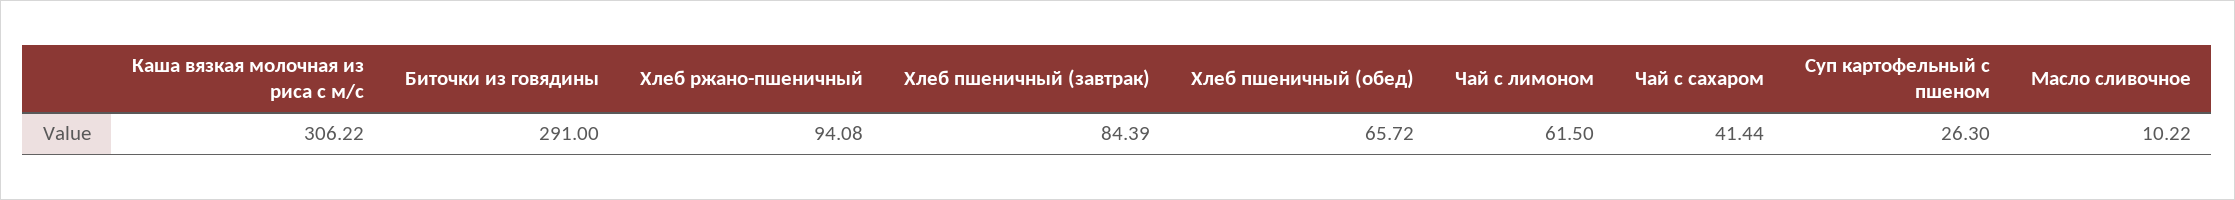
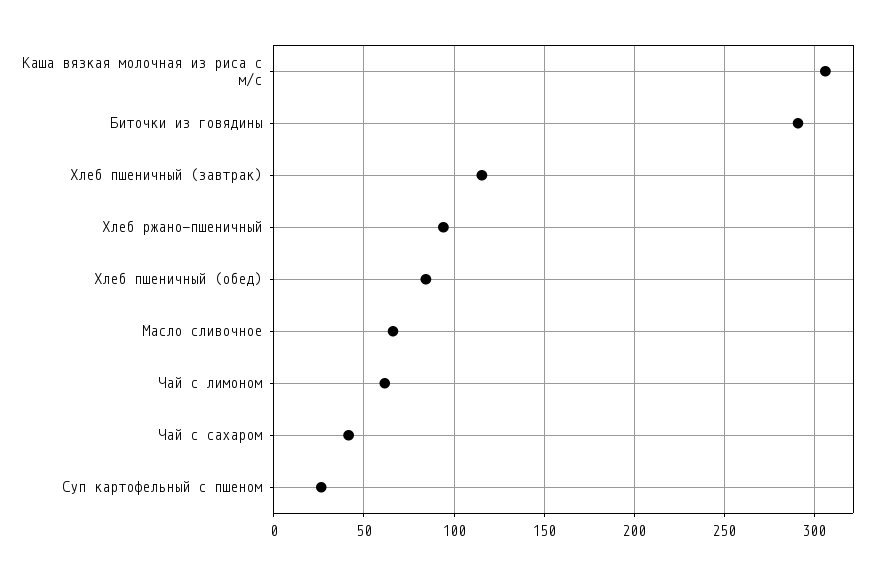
Хлеб пшеничный (завтрак): 84.39 -> 115
Хлеб пшеничный (обед): 65.72 -> 85
Масло сливочное: 10.22 -> 65

